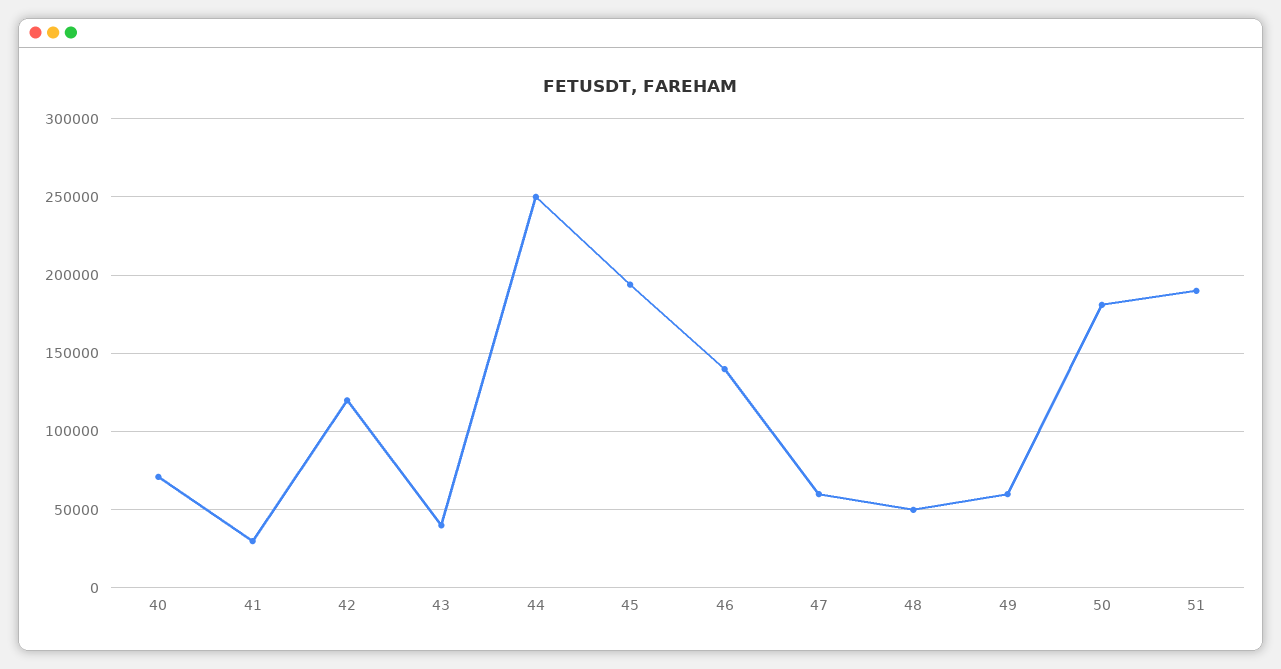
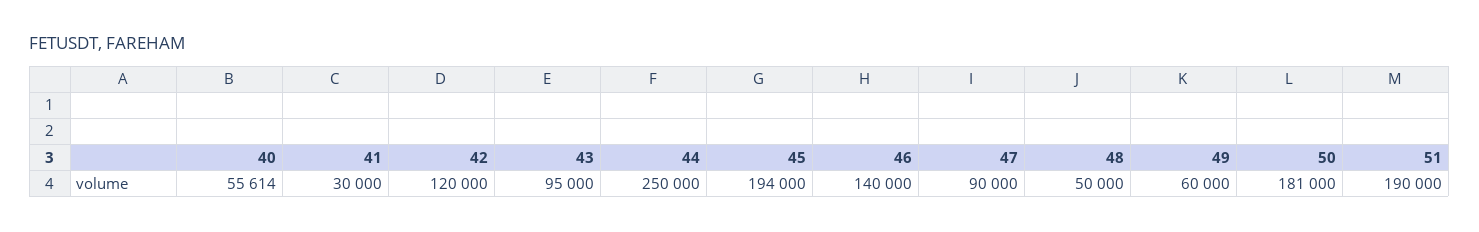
40: 70000 -> 55614
43: 40000 -> 95000
47: 60000 -> 90000

